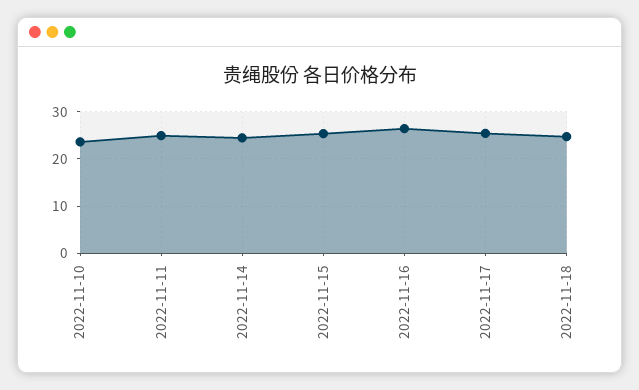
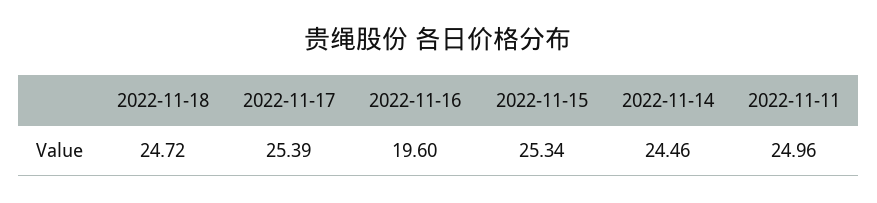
2022-11-10: 24 -> none
2022-11-16: 26 -> 19.6

